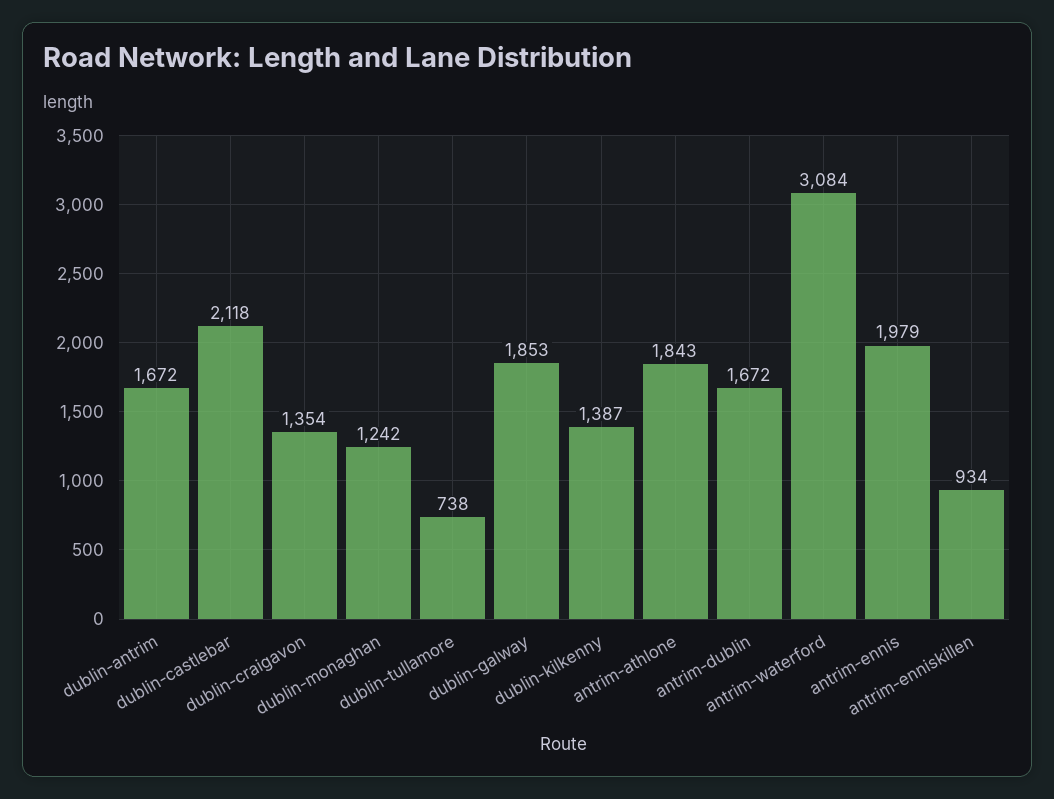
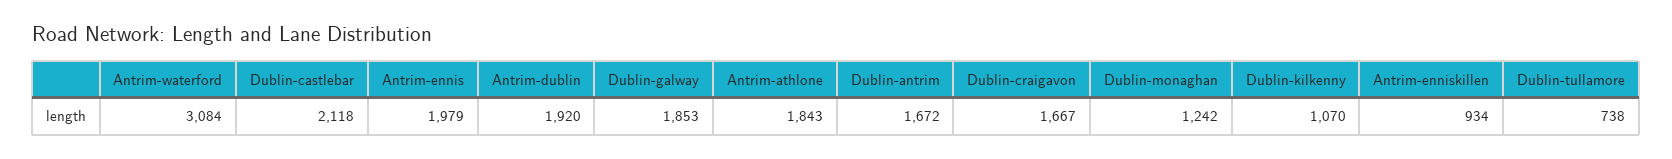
dublin-craigavon: 1354 -> 1667
dublin-kilkenny: 1387 -> 1070
antrim-dublin: 1672 -> 1920

